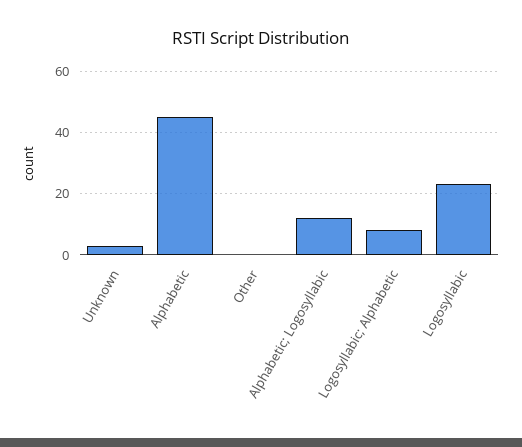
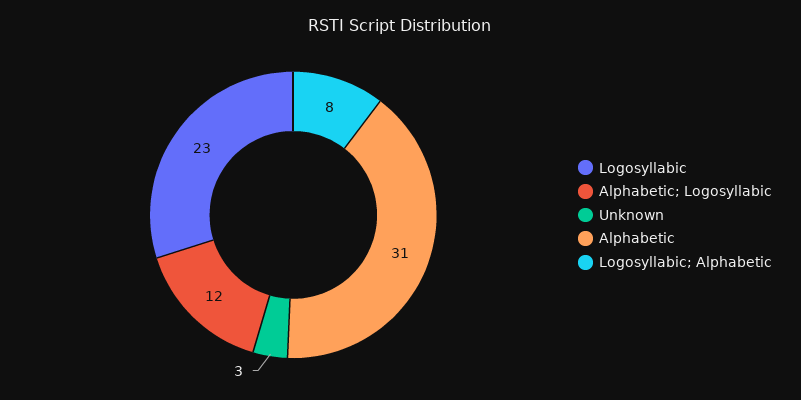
Alphabetic: 45 -> 31
Other: 0 -> none

